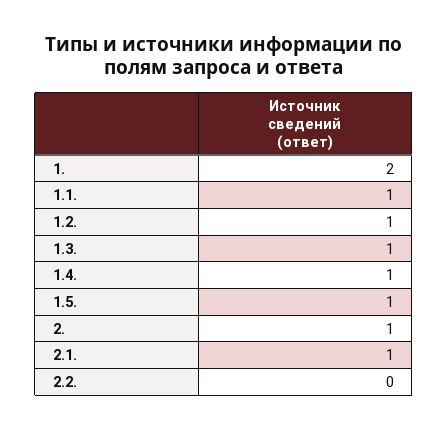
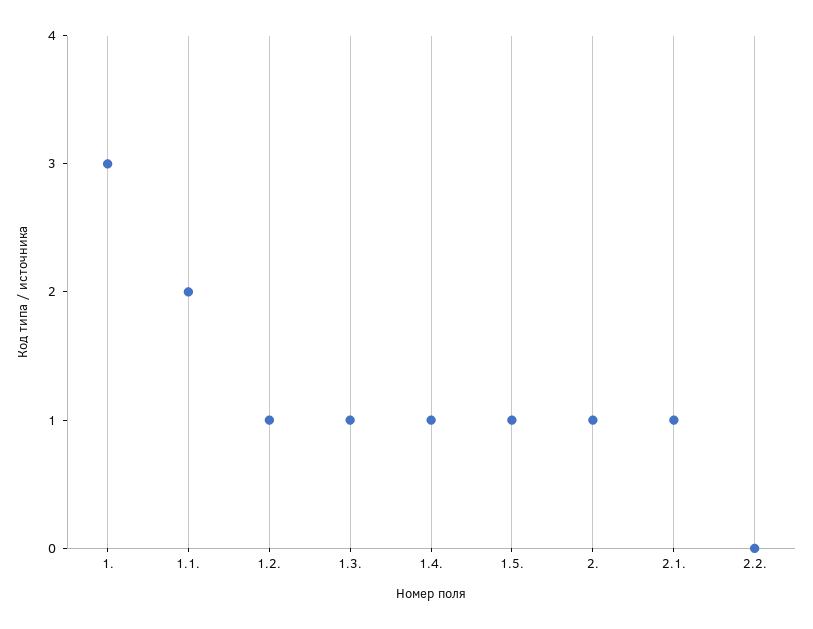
1.: 2 -> 3
1.1.: 1 -> 2

